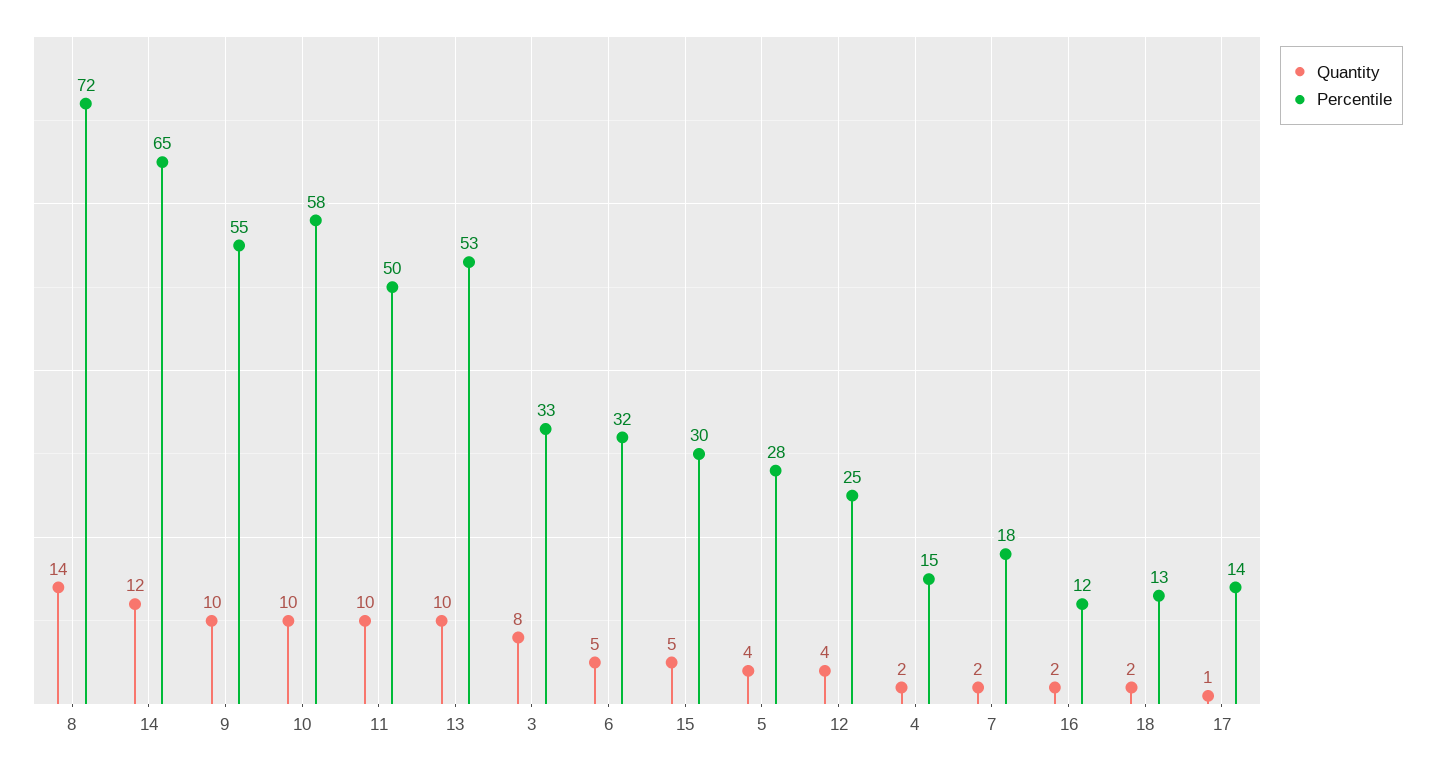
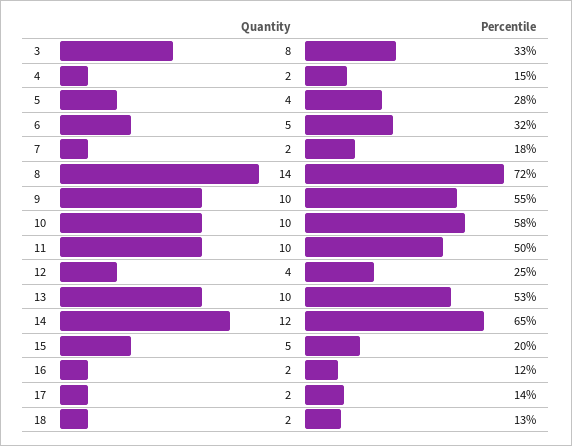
Percentile, 15: 30 -> 20
Quantity, 17: 1 -> 2

